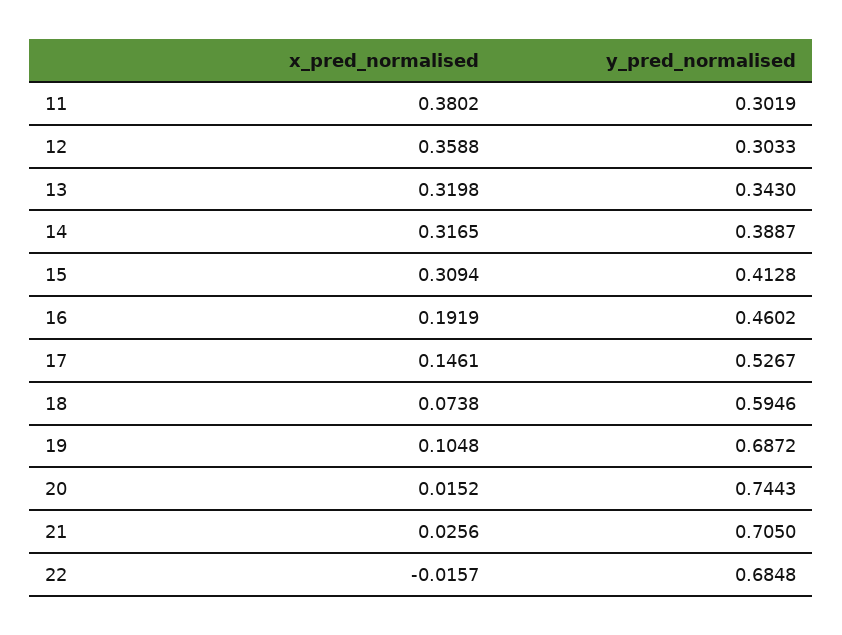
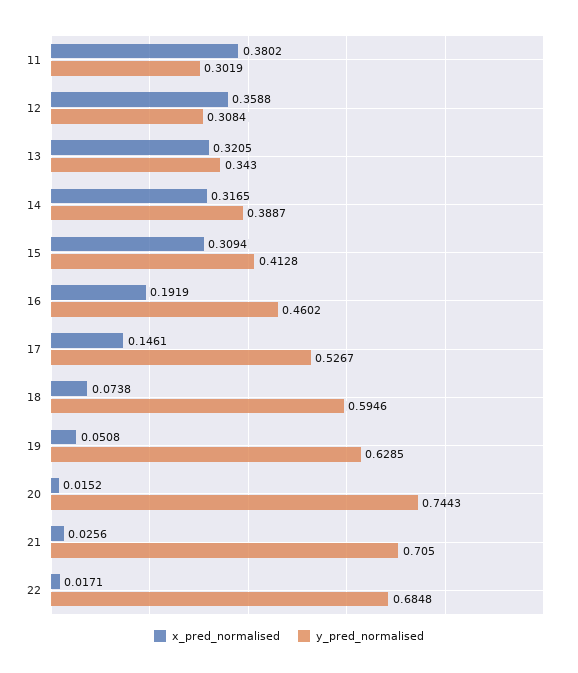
y_pred_normalised, 12: 0.3033 -> 0.3084
x_pred_normalised, 13: 0.3198 -> 0.3205
x_pred_normalised, 19: 0.1048 -> 0.0508
y_pred_normalised, 19: 0.6872 -> 0.6285
x_pred_normalised, 22: -0.0157 -> 0.0171

